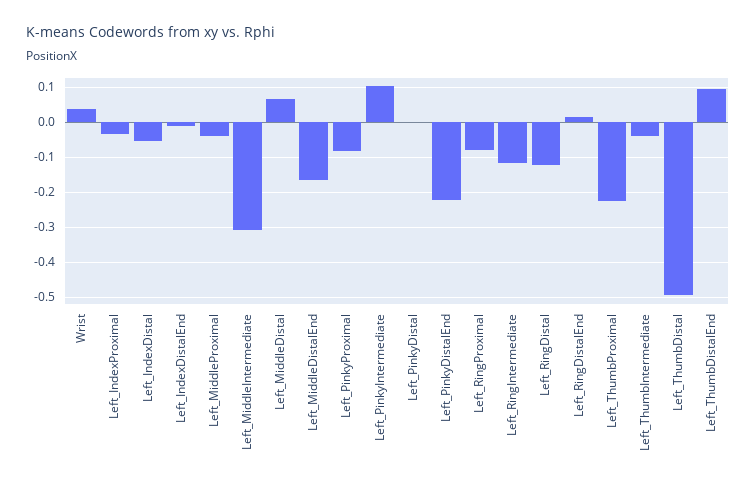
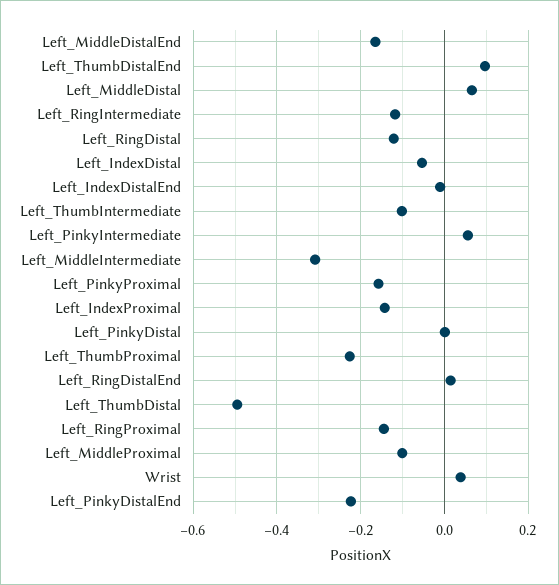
Left_IndexProximal: -0.04 -> -0.14
Left_MiddleProximal: -0.04 -> -0.1
Left_PinkyProximal: -0.08 -> -0.16
Left_PinkyIntermediate: 0.1 -> 0.06
Left_RingProximal: -0.08 -> -0.14
Left_ThumbIntermediate: -0.04 -> -0.1

